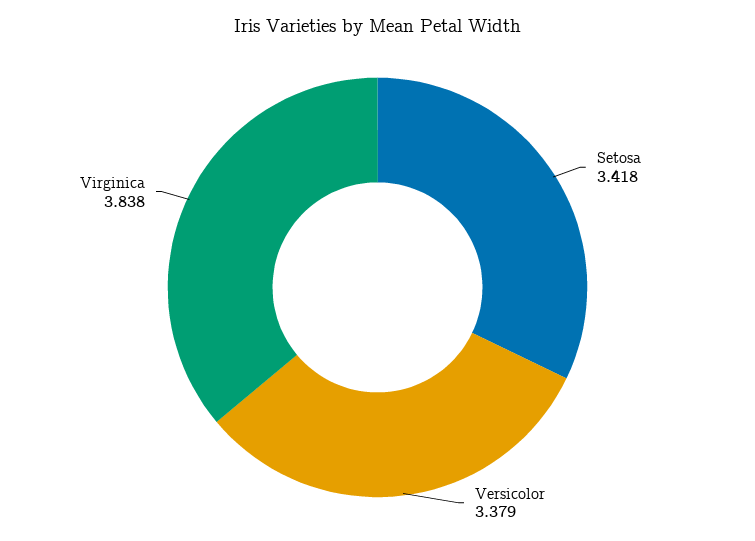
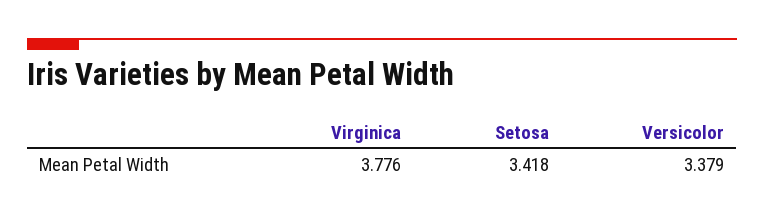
Virginica: 3.838 -> 3.776

